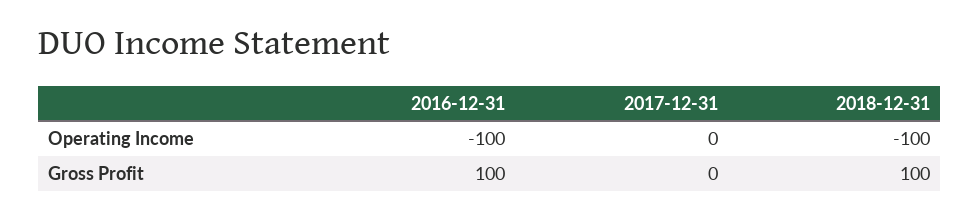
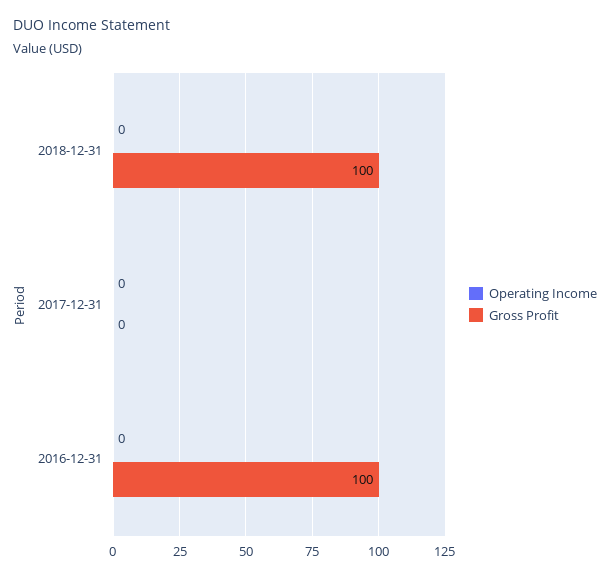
Operating Income, 2016-12-31: -100 -> 0
Operating Income, 2018-12-31: -100 -> 0

